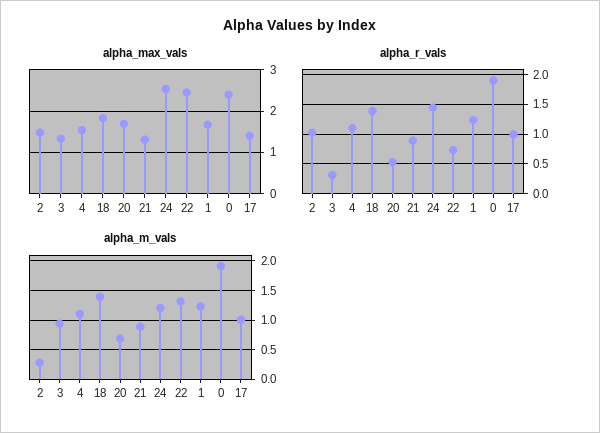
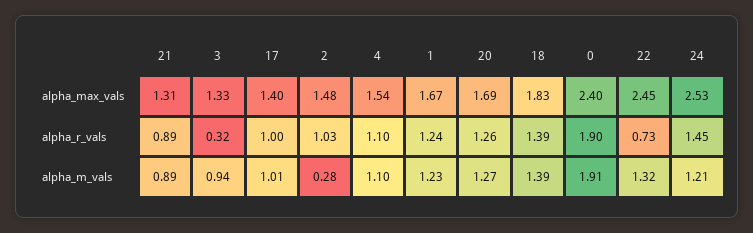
alpha_r_vals, 20: 0.5 -> 1.26
alpha_m_vals, 20: 0.75 -> 1.27

